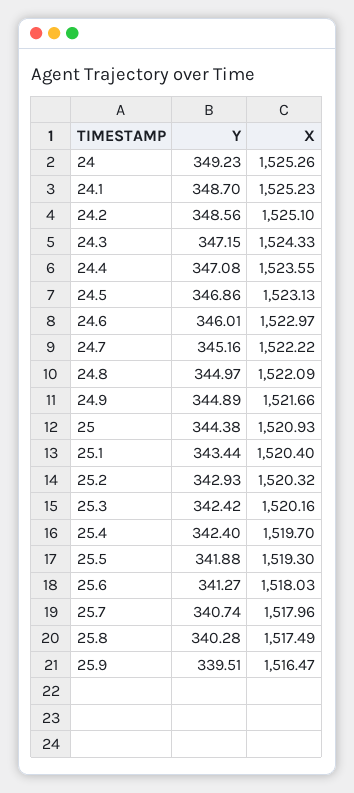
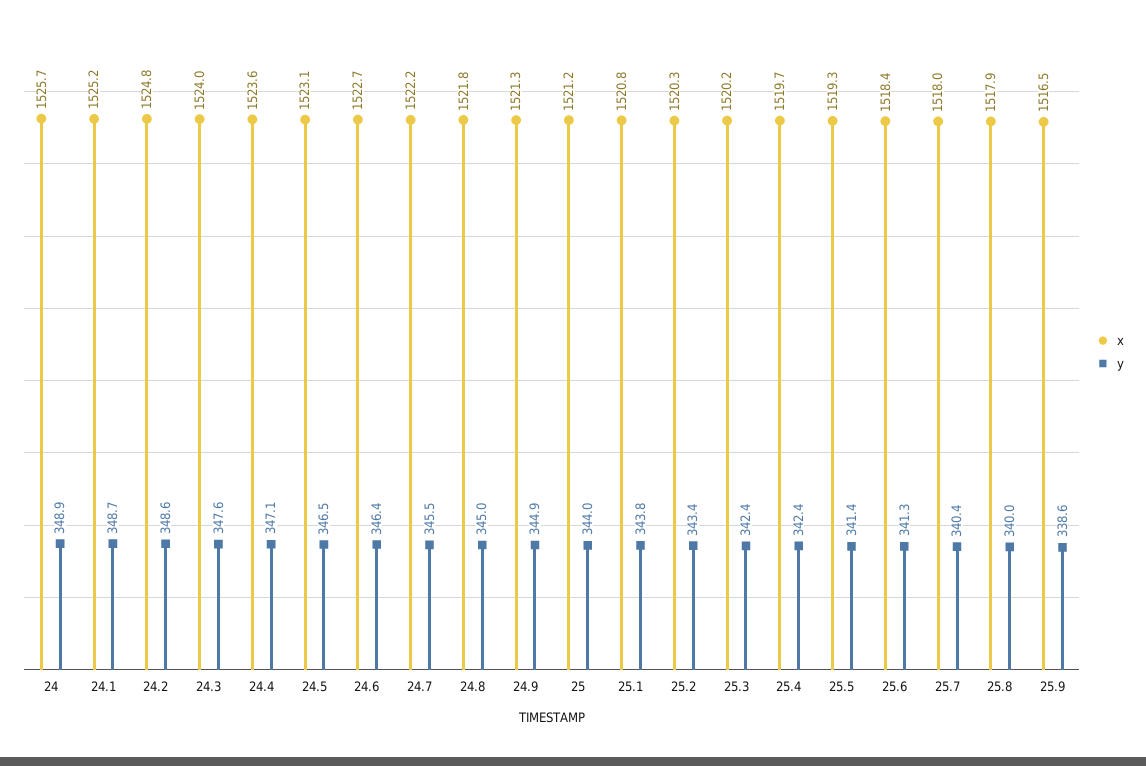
Y, 24: 349.23 -> 348.9
X, 24: 1525.26 -> 1525.7
X, 24.2: 1525.1 -> 1524.8
Y, 24.3: 347.15 -> 347.6
X, 24.3: 1524.33 -> 1524
Y, 24.5: 346.86 -> 346.5
Y, 24.6: 346.01 -> 346.4
X, 24.6: 1522.97 -> 1522.7
Y, 24.7: 345.16 -> 345.5
X, 24.8: 1522.09 -> 1521.8
X, 24.9: 1521.66 -> 1521.3
Y, 25: 344.38 -> 344
X, 25: 1520.93 -> 1521.2
Y, 25.1: 343.44 -> 343.8
X, 25.1: 1520.4 -> 1520.8
Y, 25.2: 342.93 -> 343.4
Y, 25.5: 341.88 -> 341.4
X, 25.6: 1518.03 -> 1518.4
Y, 25.7: 340.74 -> 340.4
Y, 25.8: 340.28 -> 340
X, 25.8: 1517.49 -> 1517.9
Y, 25.9: 339.51 -> 338.6

